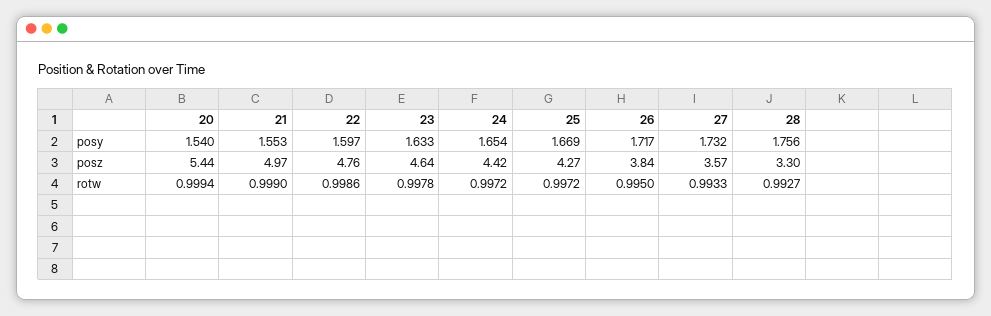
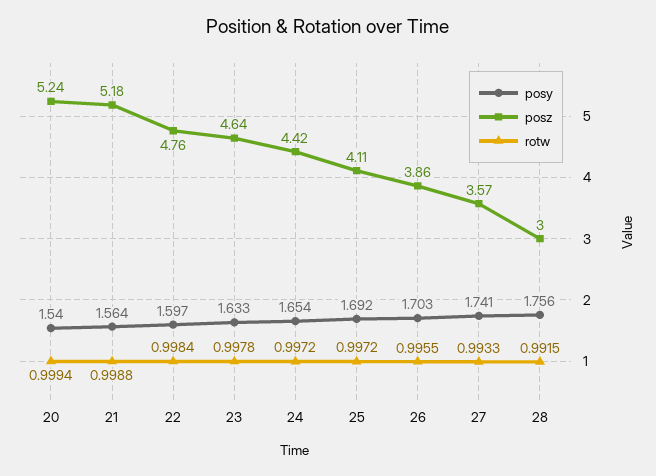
posy, 21: 1.553 -> 1.564
posy, 25: 1.669 -> 1.692
posy, 26: 1.717 -> 1.703
posy, 27: 1.732 -> 1.741
posz, 20: 5.44 -> 5.24
posz, 21: 4.97 -> 5.18
posz, 25: 4.27 -> 4.11
posz, 26: 3.84 -> 3.86
posz, 28: 3.3 -> 3
rotw, 21: 0.999 -> 0.9988
rotw, 22: 0.9986 -> 0.9984
rotw, 26: 0.995 -> 0.9955
rotw, 28: 0.9927 -> 0.9915

